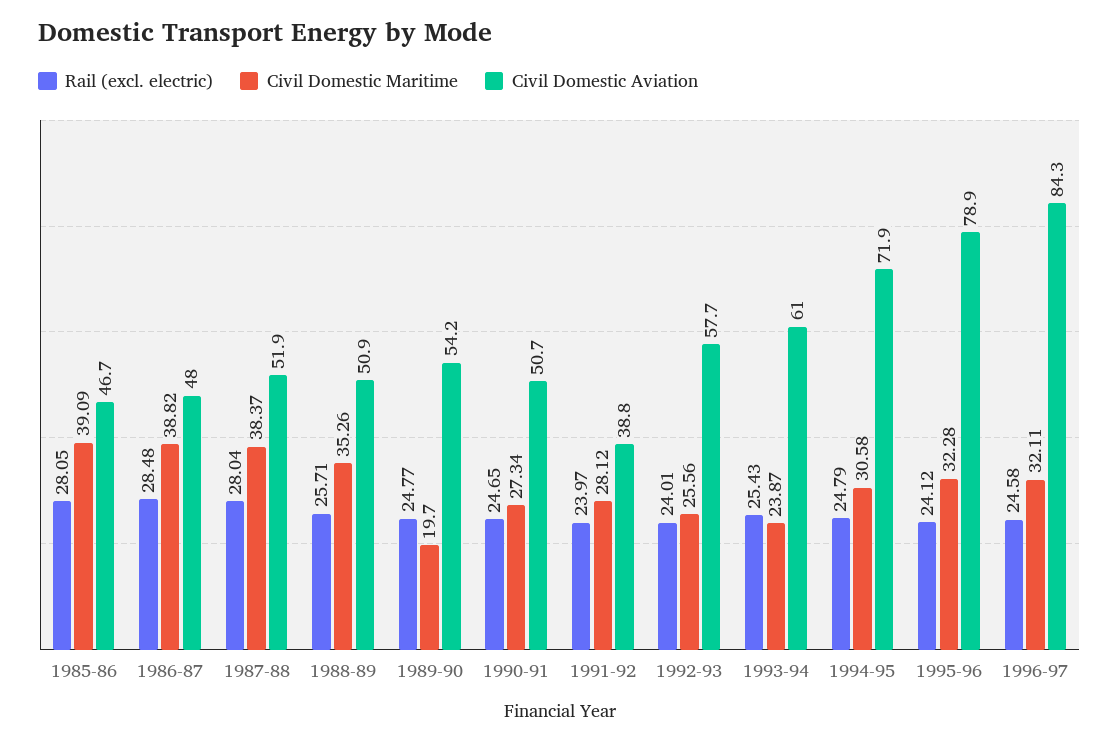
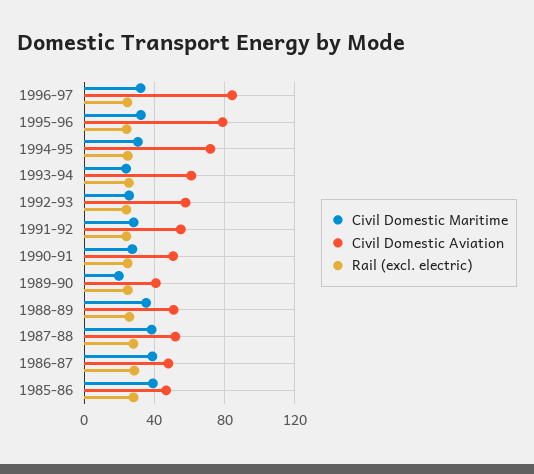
Civil Domestic Aviation, 1989-90: 54.2 -> 40
Civil Domestic Aviation, 1991-92: 38.8 -> 55

